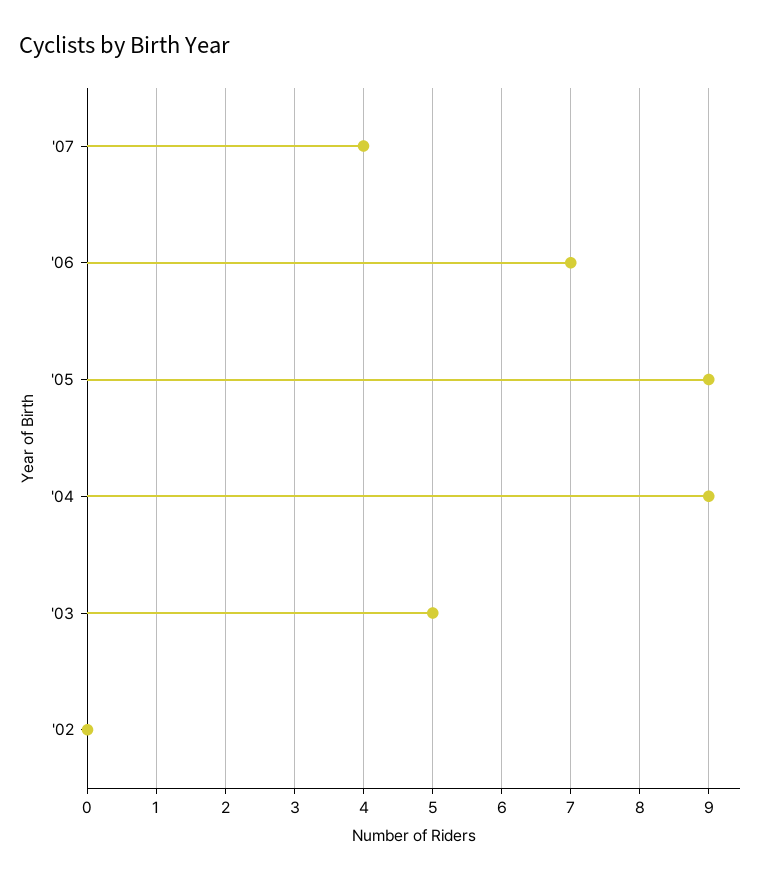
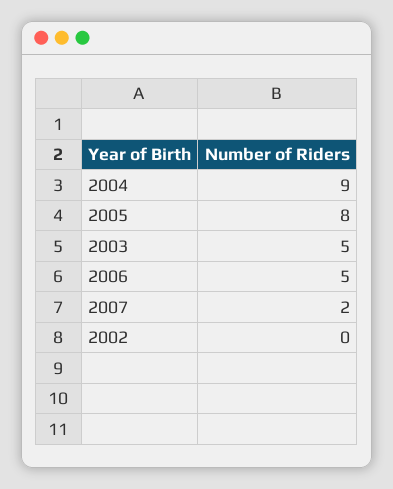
'07: 4 -> 2
'06: 7 -> 5
'05: 9 -> 8

